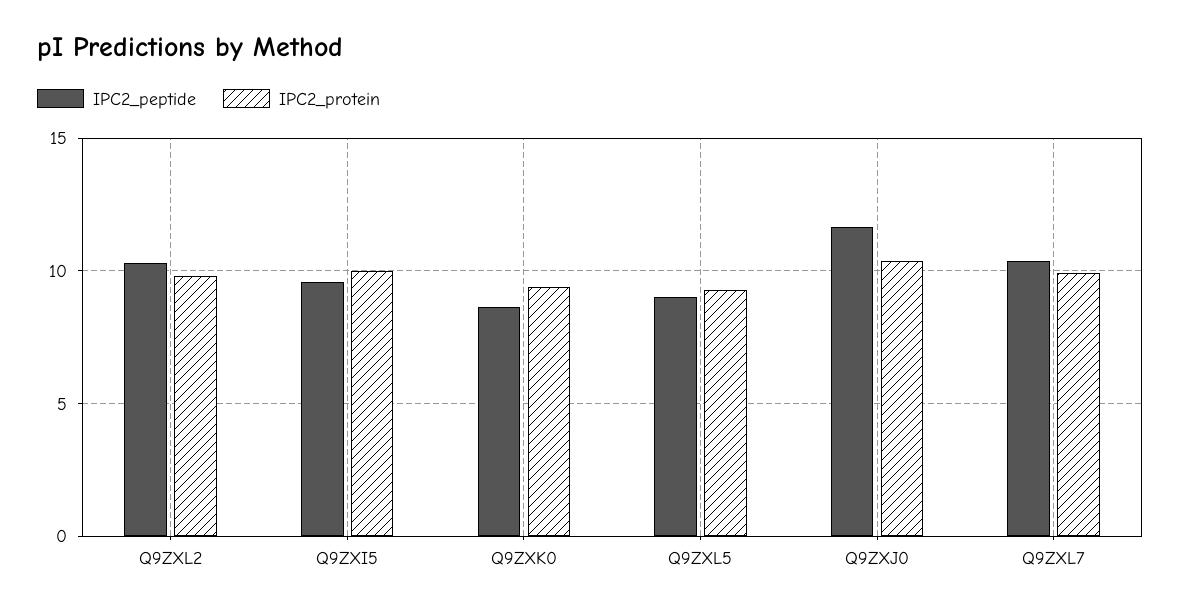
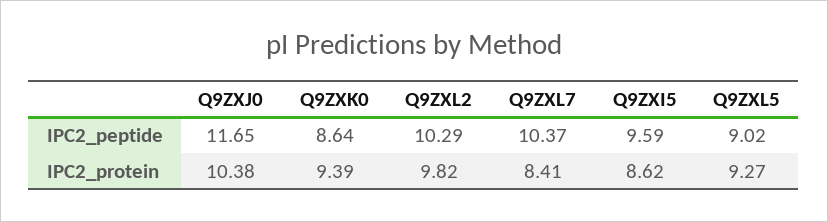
IPC2_protein, Q9ZXI5: 10 -> 8.62
IPC2_protein, Q9ZXL7: 10 -> 8.41

